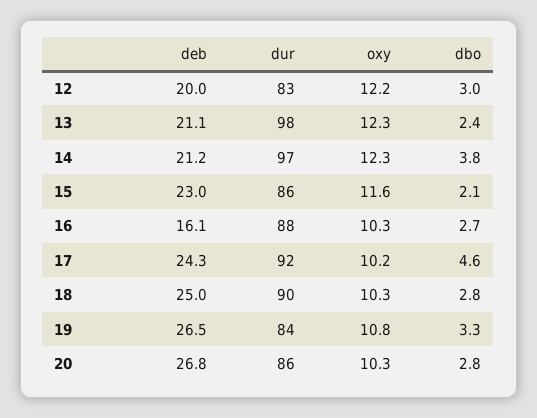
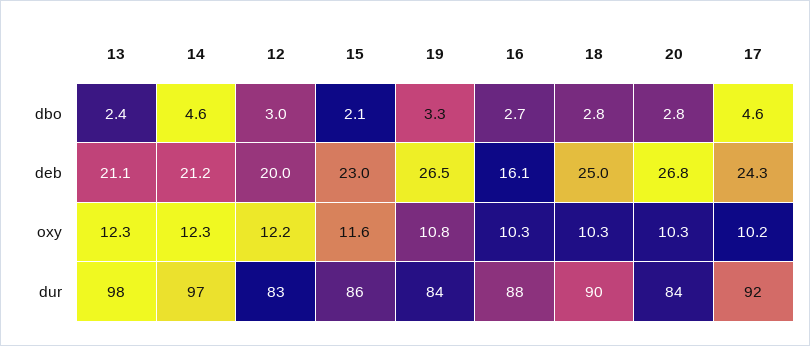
dbo, 14: 3.8 -> 4.6
dur, 20: 86 -> 84

